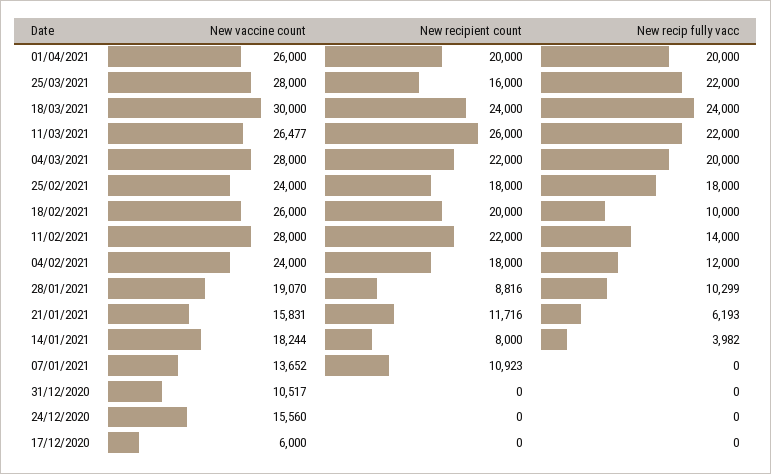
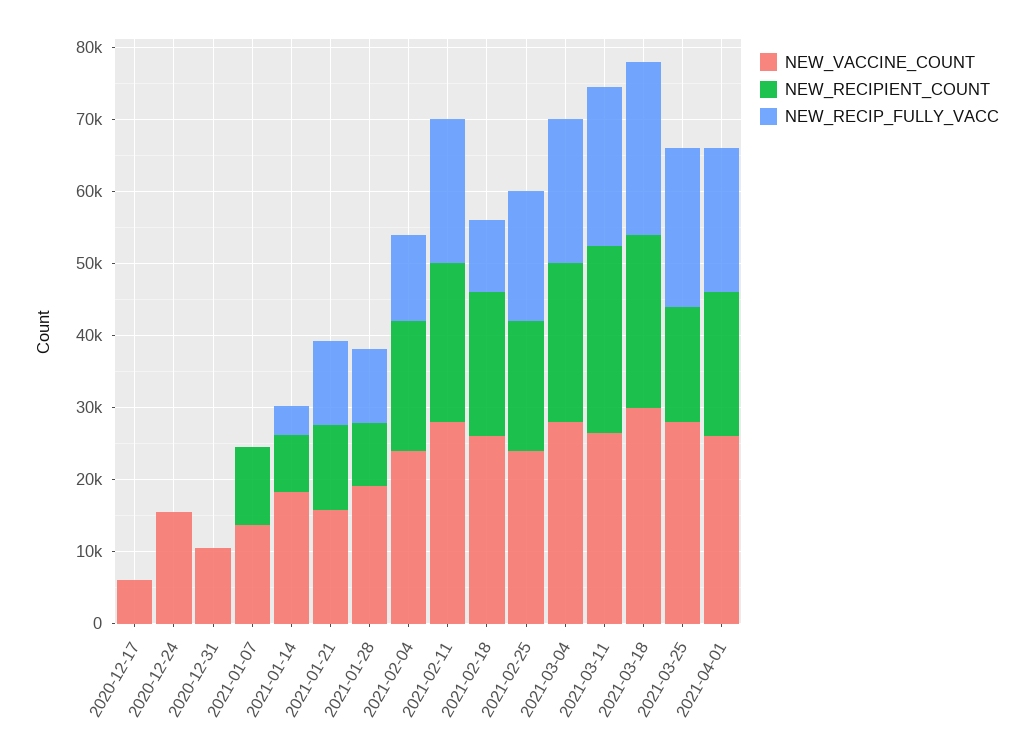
New recip fully vacc, 11/02/2021: 14000 -> 20000
New recip fully vacc, 21/01/2021: 6193 -> 12000

